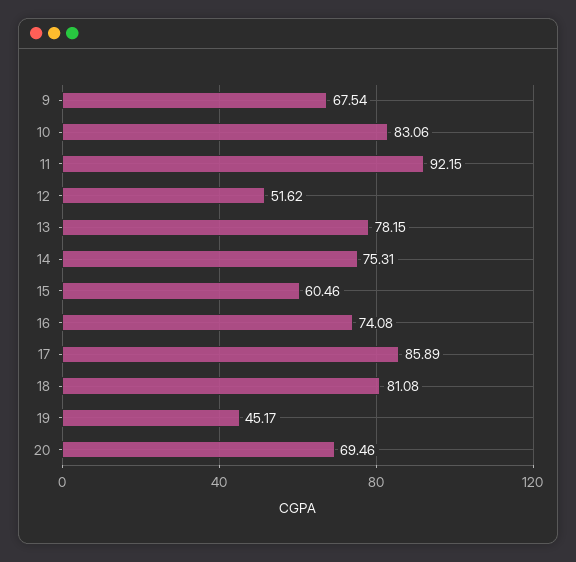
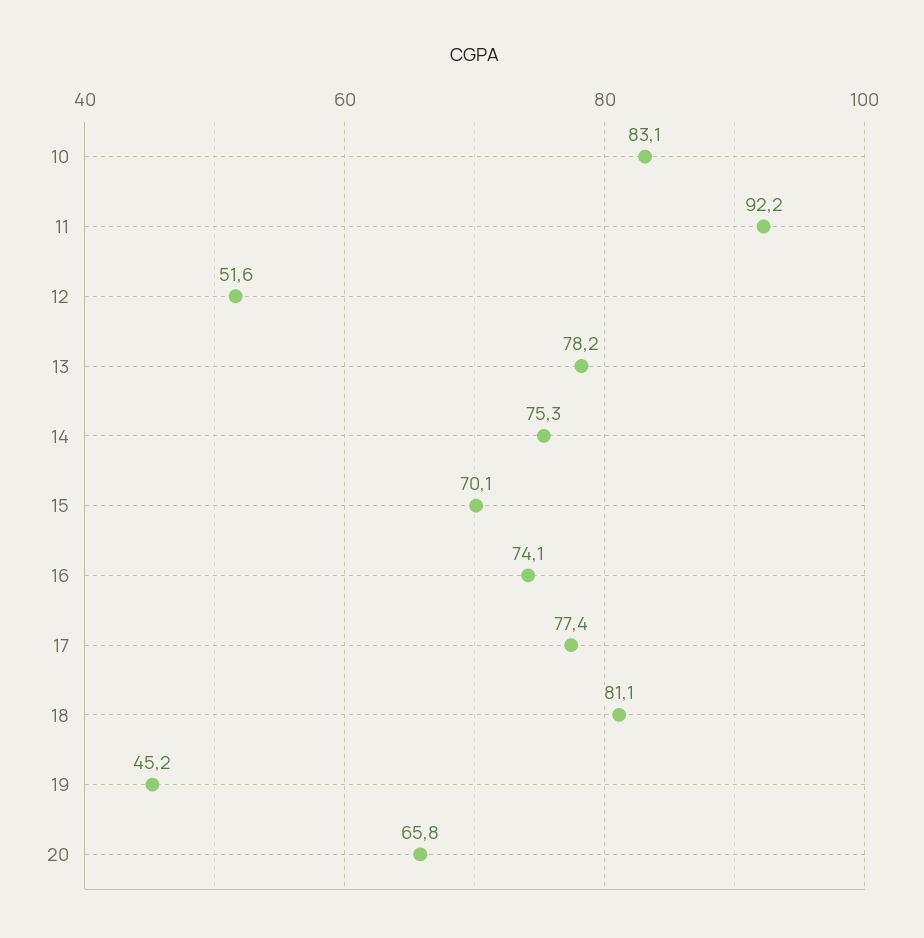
9: 67.54 -> none
15: 60.46 -> 70.1
17: 85.89 -> 77.4
20: 69.46 -> 65.8

